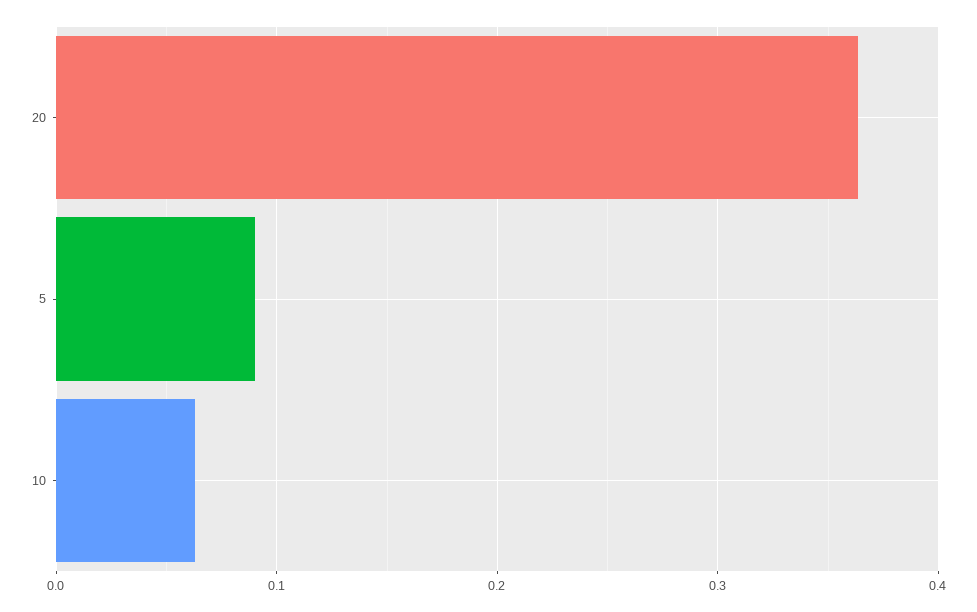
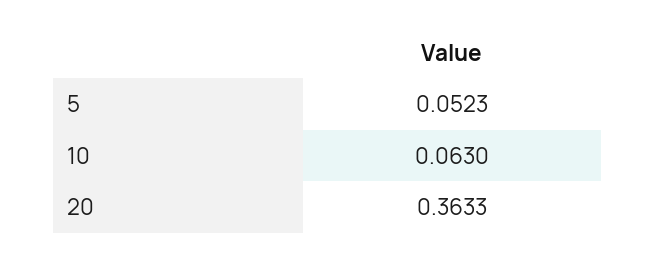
5: 0.09 -> 0.0523

